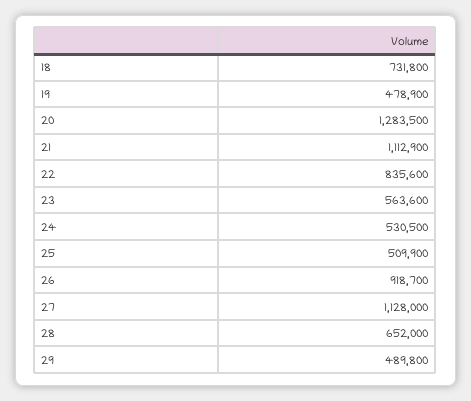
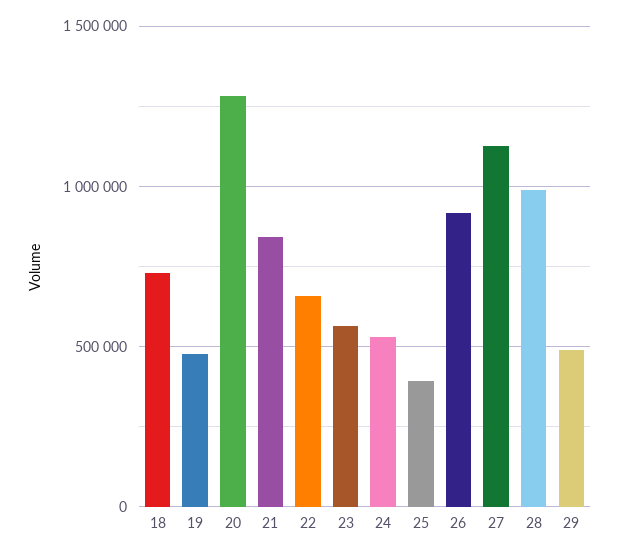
21: 1112900 -> 850000
22: 835600 -> 650000
25: 509900 -> 400000
28: 652000 -> 1000000

